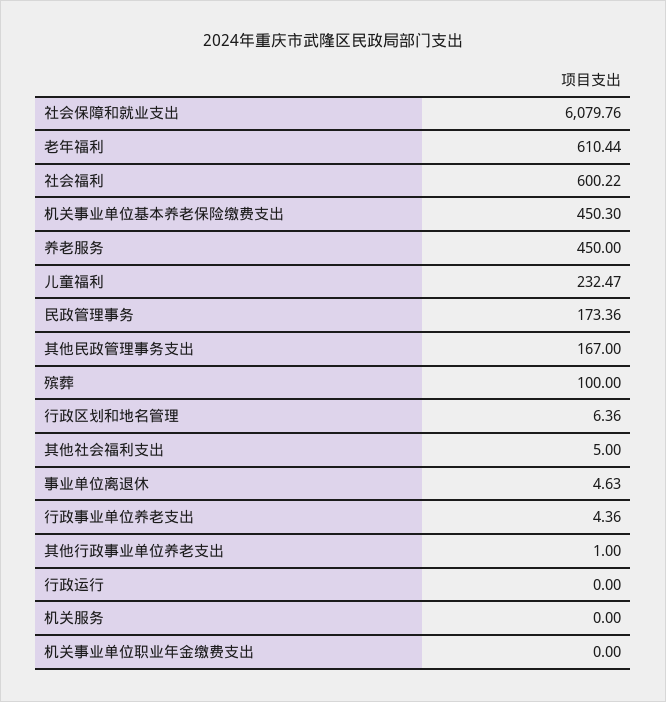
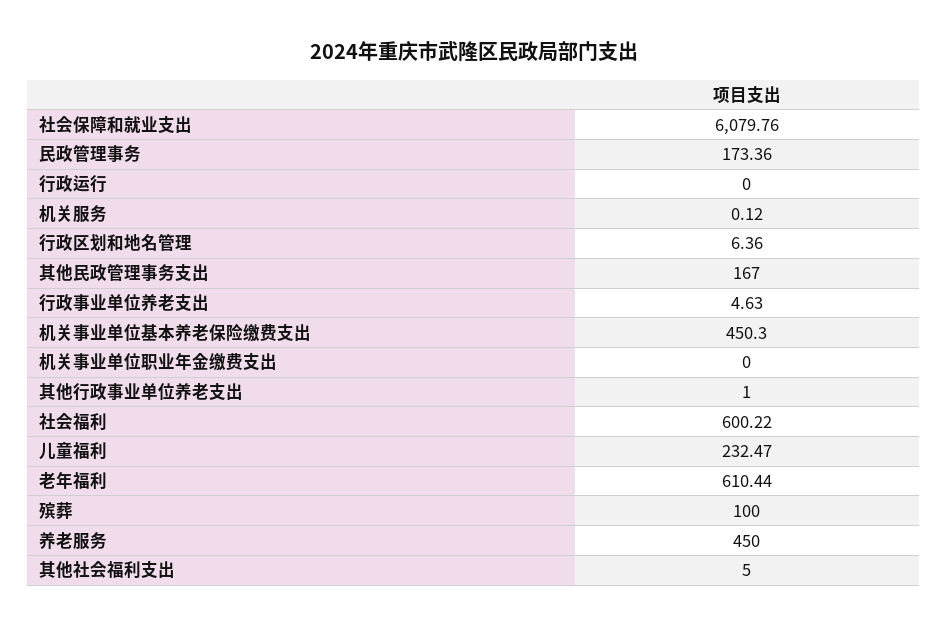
事业单位离退休: 4.63 -> none
行政事业单位养老支出: 4.36 -> 4.63
机关服务: 0 -> 0.12

